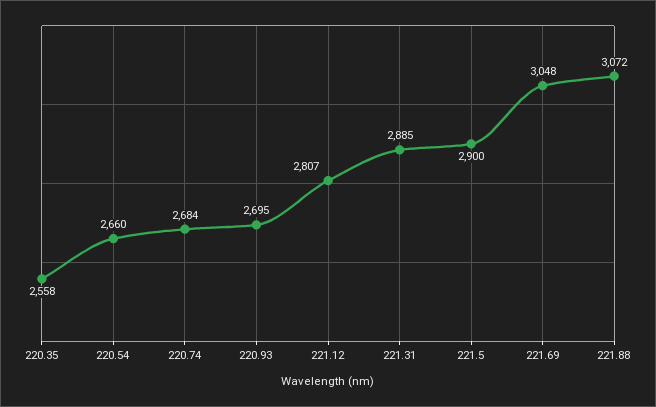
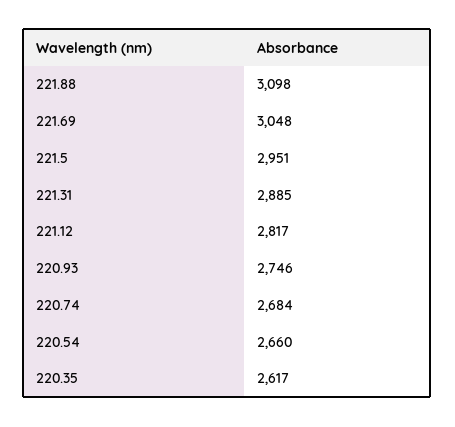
220.35: 2558 -> 2617
220.93: 2695 -> 2746
221.12: 2807 -> 2817
221.5: 2900 -> 2951
221.88: 3072 -> 3098

